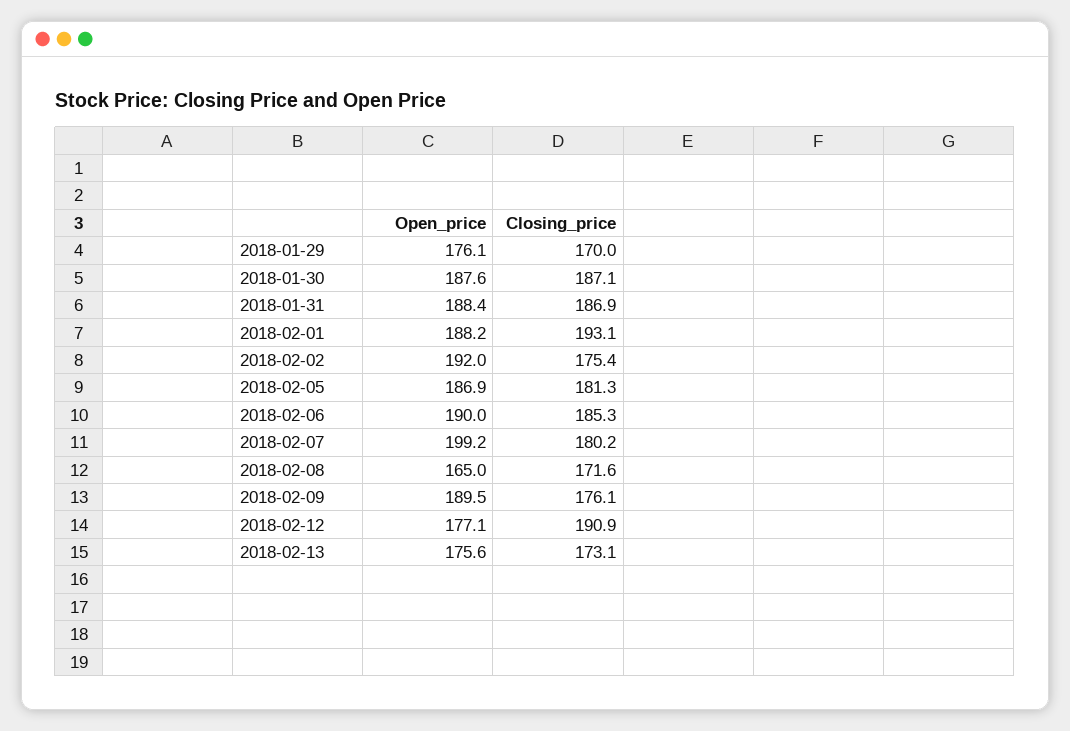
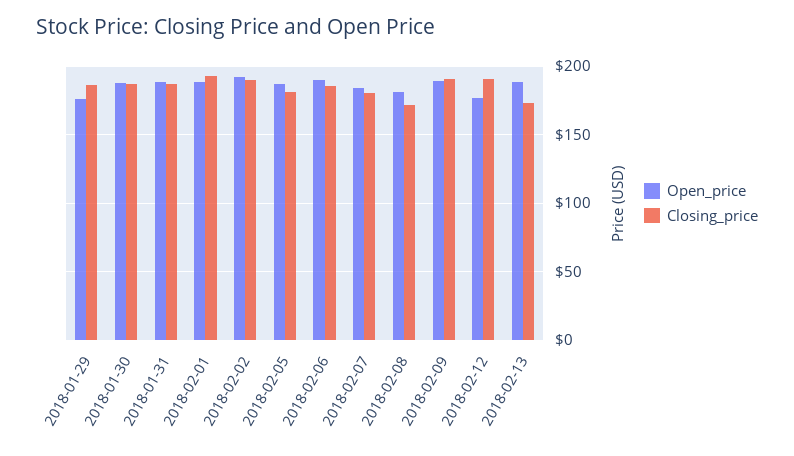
Closing_price, 2018-01-29: 170 -> 185
Closing_price, 2018-02-02: 175.4 -> 190
Open_price, 2018-02-07: 199.2 -> 185
Open_price, 2018-02-08: 165 -> 180
Closing_price, 2018-02-09: 176.1 -> 190
Open_price, 2018-02-13: 175.6 -> 190

